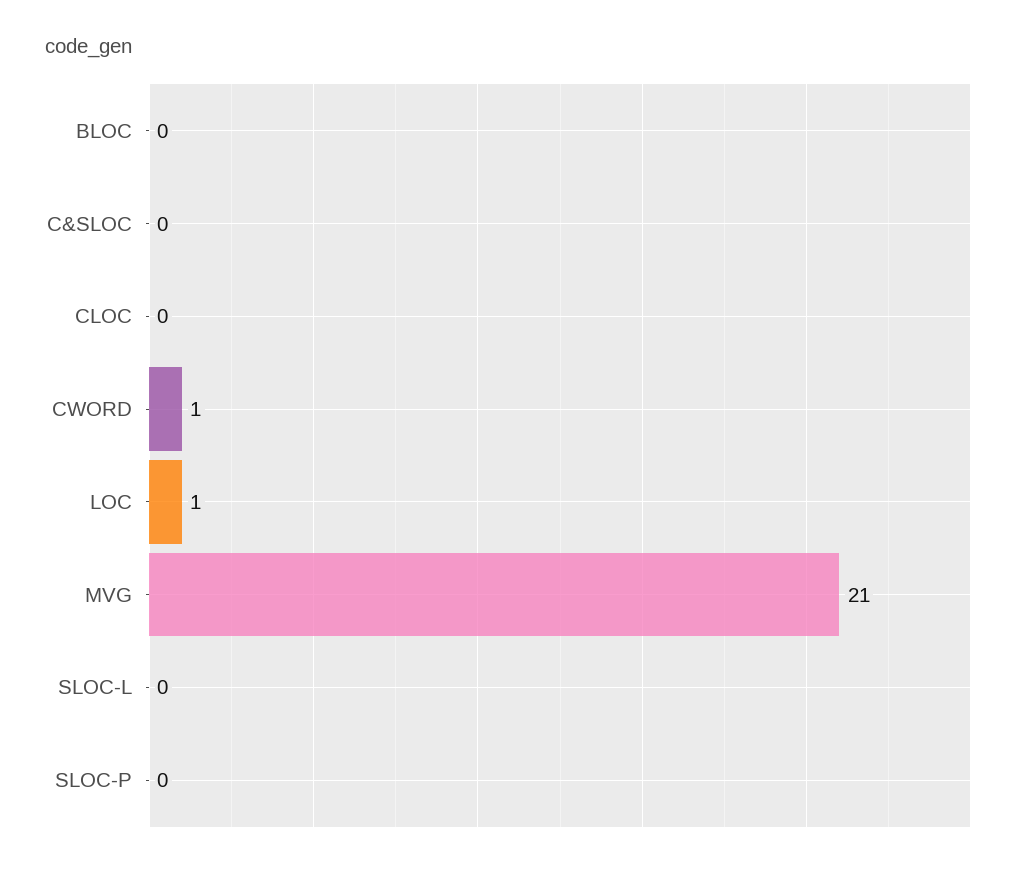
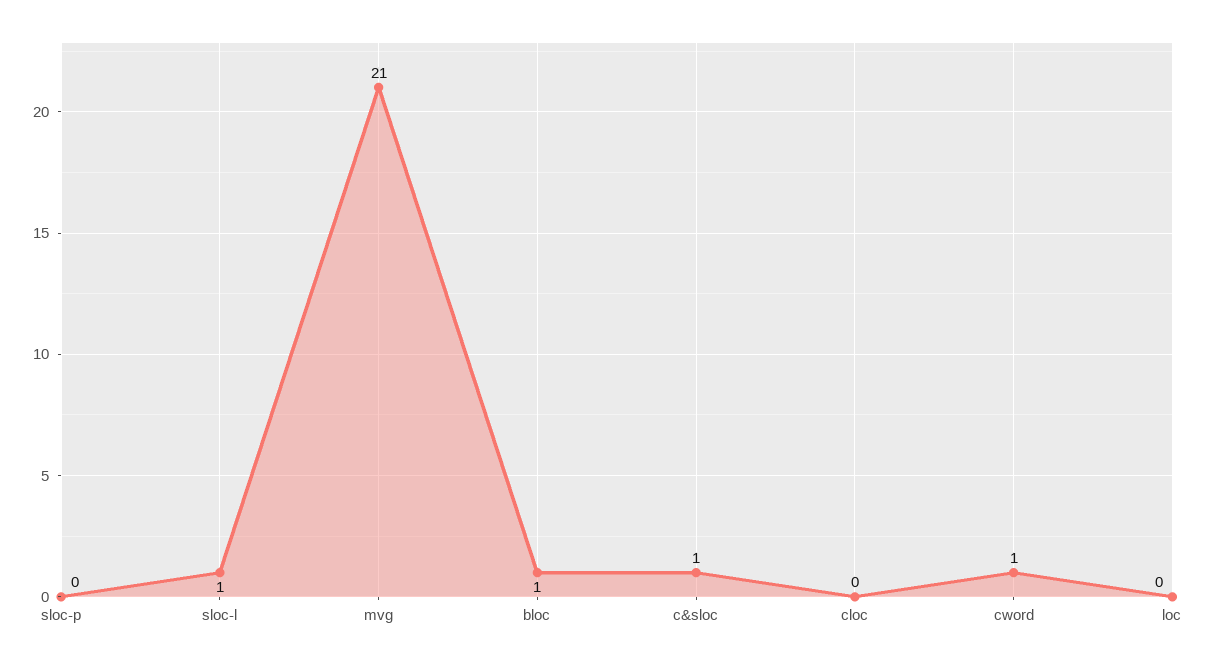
BLOC: 0 -> 1
C&SLOC: 0 -> 1
LOC: 1 -> 0
SLOC-L: 0 -> 1

